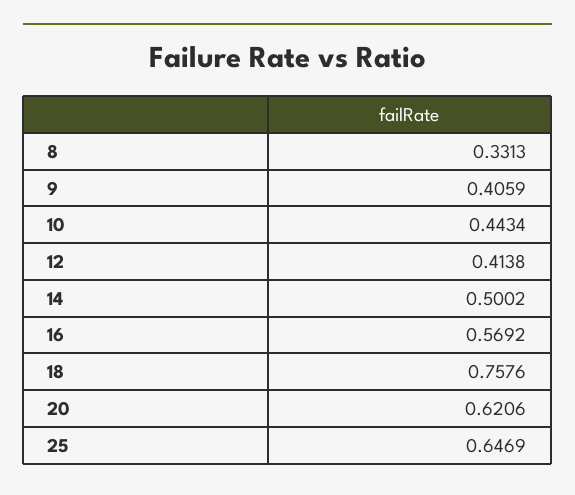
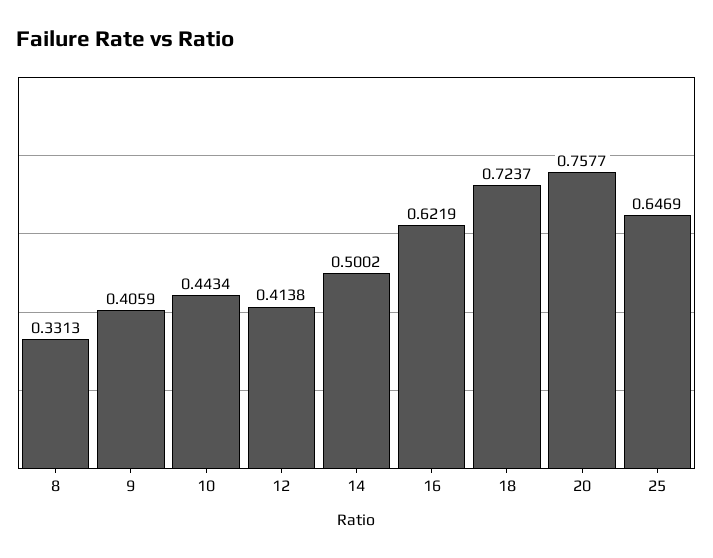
16: 0.5692 -> 0.6219
18: 0.7576 -> 0.7237
20: 0.6206 -> 0.7577

